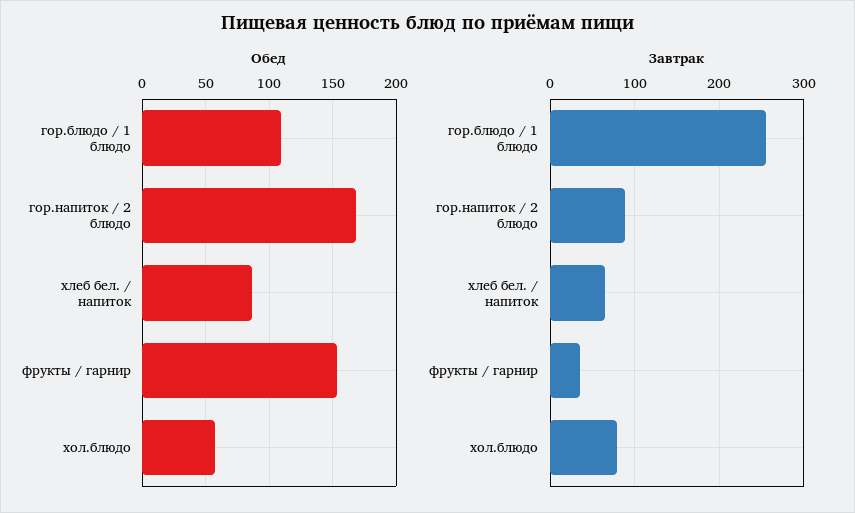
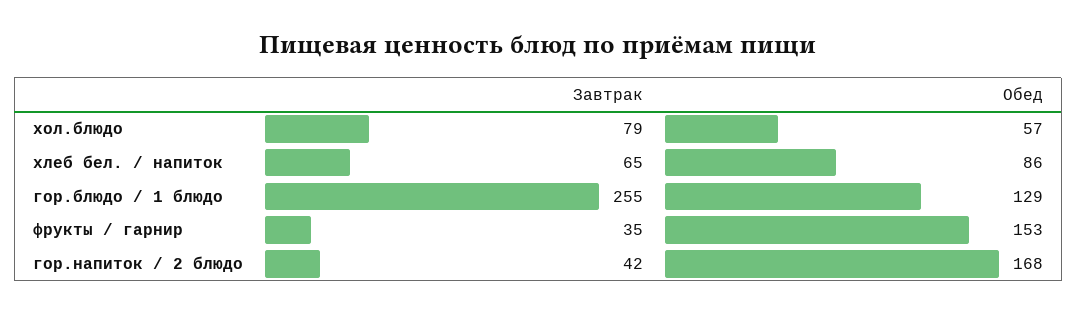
Обед, гор.блюдо / 1 блюдо: 110 -> 129
Завтрак, гор.напиток / 2 блюдо: 90 -> 42

